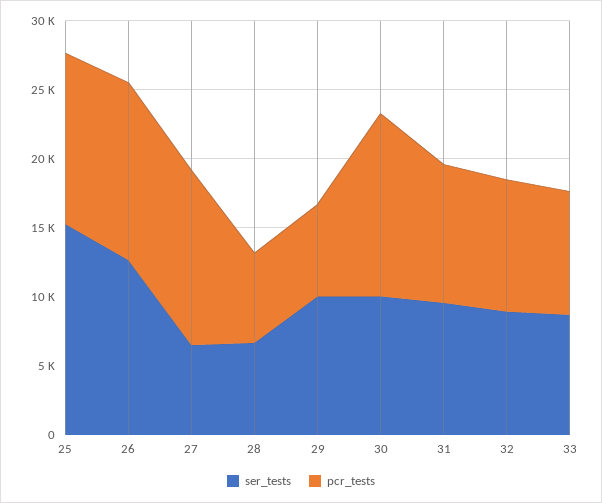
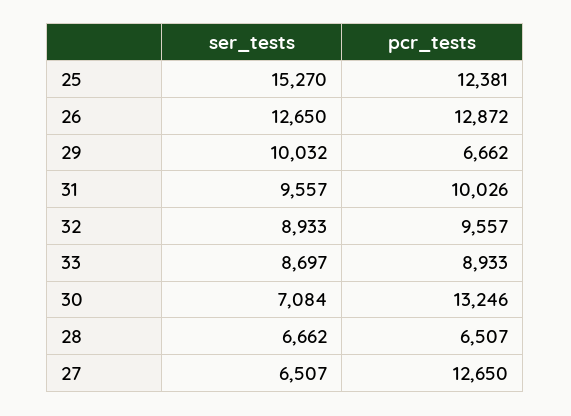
ser_tests, 30: 10000 -> 7084

